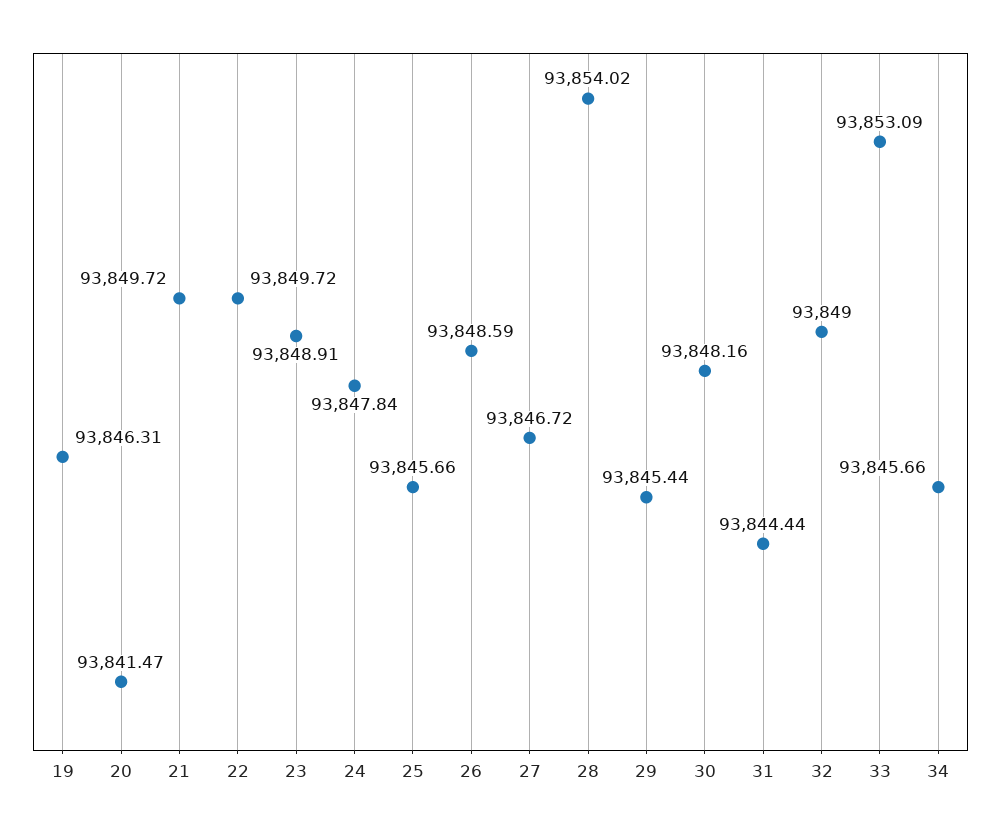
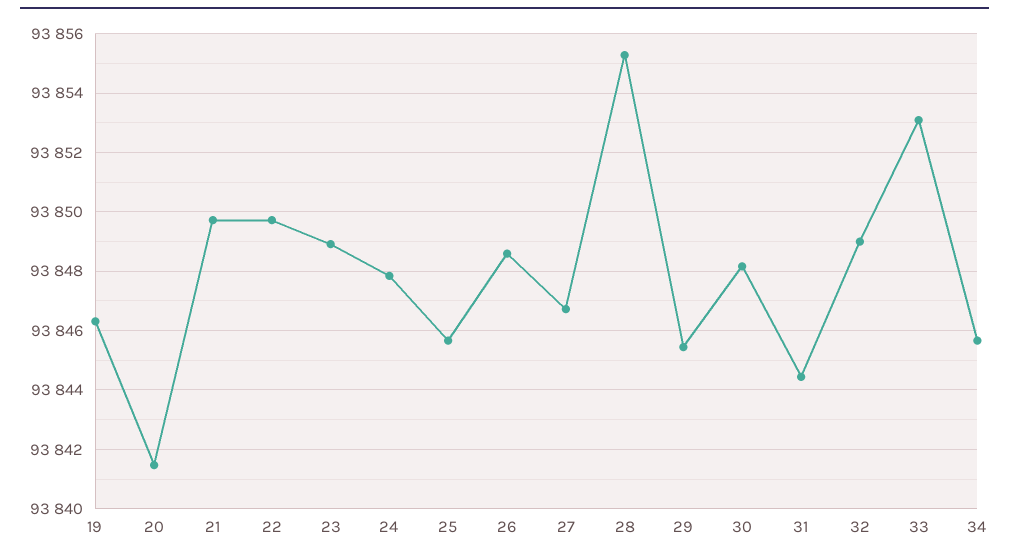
28: 93854.02 -> 93855.25

